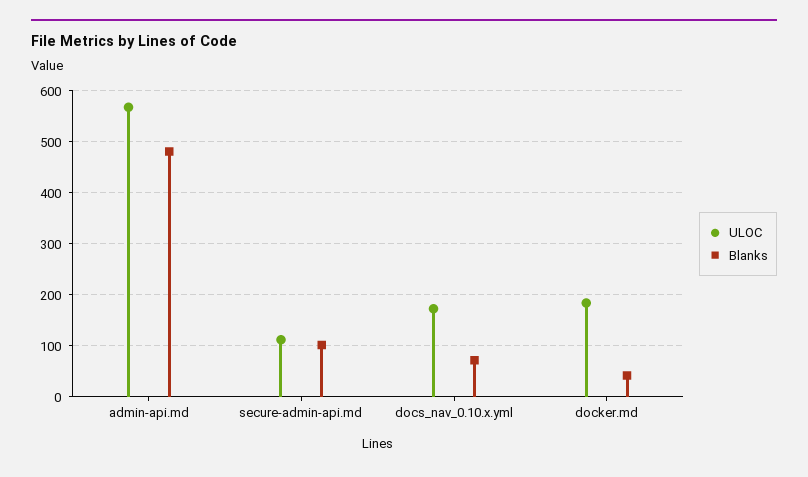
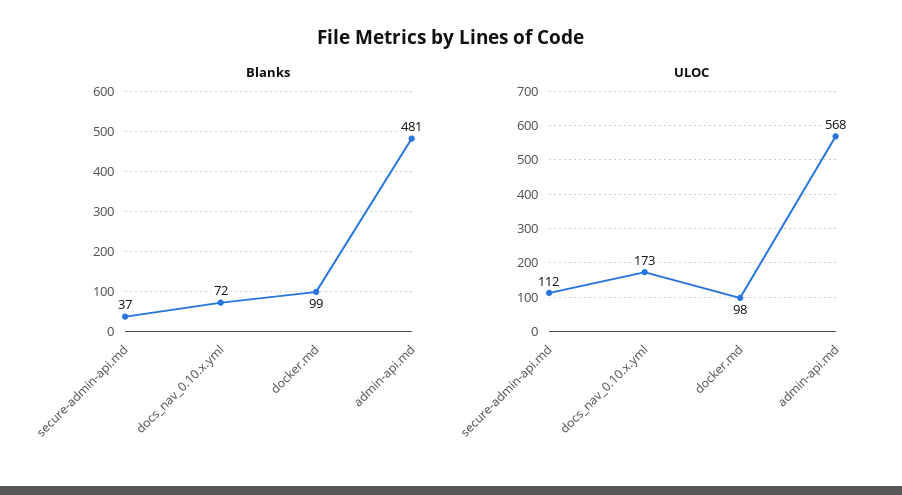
Blanks, secure-admin-api.md: 100 -> 37
ULOC, docker.md: 180 -> 98
Blanks, docker.md: 40 -> 99

